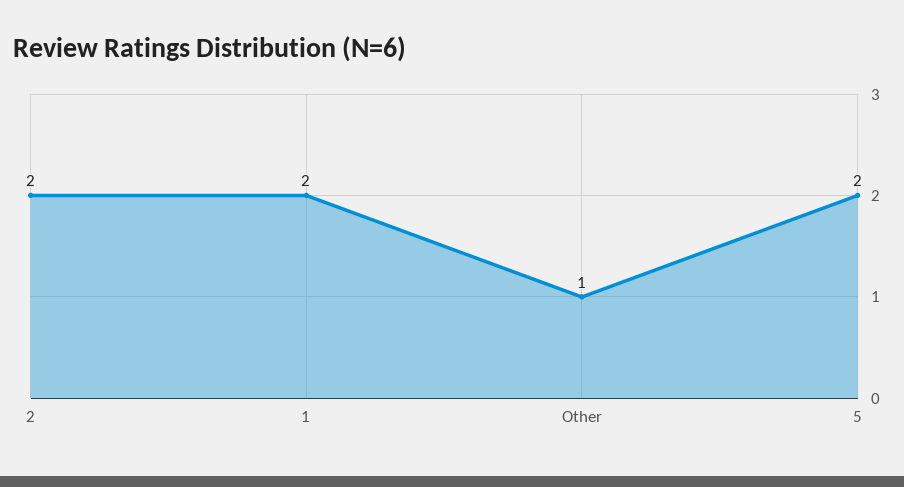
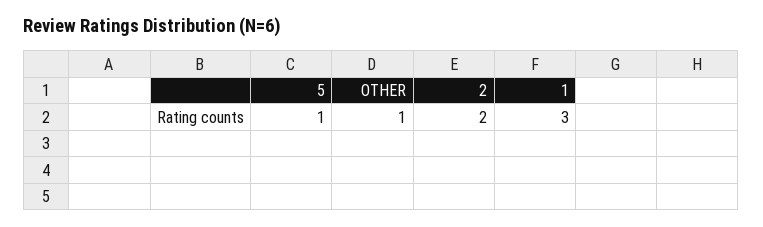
1: 2 -> 3
5: 2 -> 1

